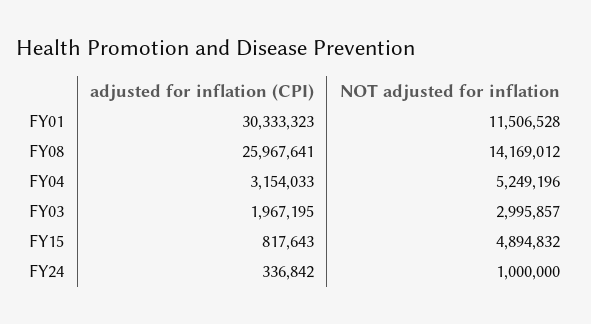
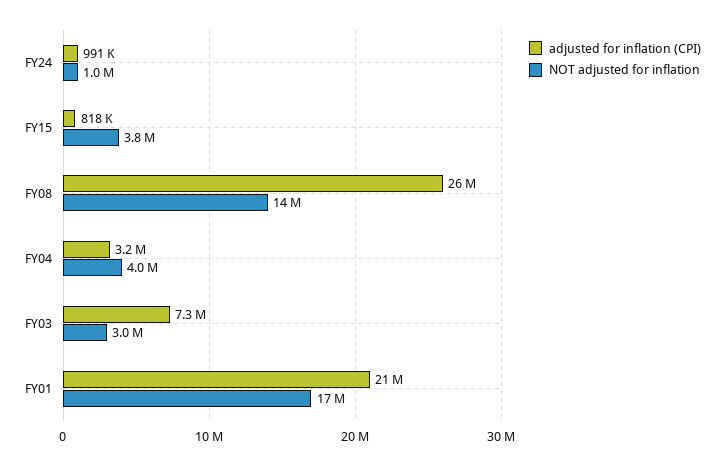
adjusted for inflation (CPI), FY01: 30333323 -> 21000000
NOT adjusted for inflation, FY01: 11506528 -> 17000000
NOT adjusted for inflation, FY04: 5249196 -> 4000000
adjusted for inflation (CPI), FY03: 1967195 -> 7300000
NOT adjusted for inflation, FY15: 4894832 -> 3800000
adjusted for inflation (CPI), FY24: 336842 -> 991000

